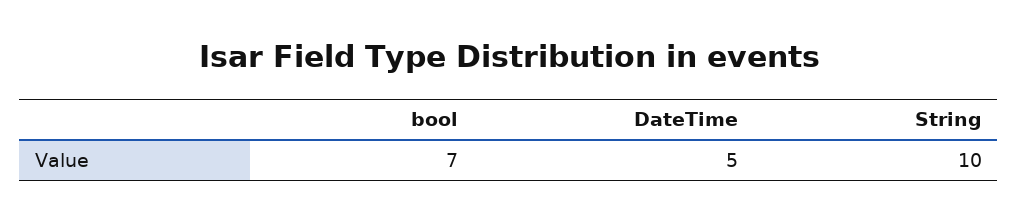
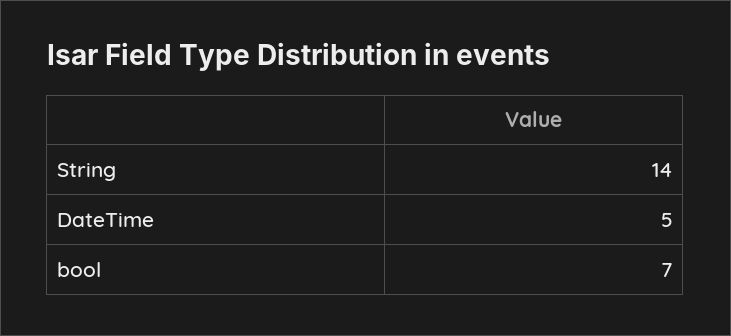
String: 10 -> 14

